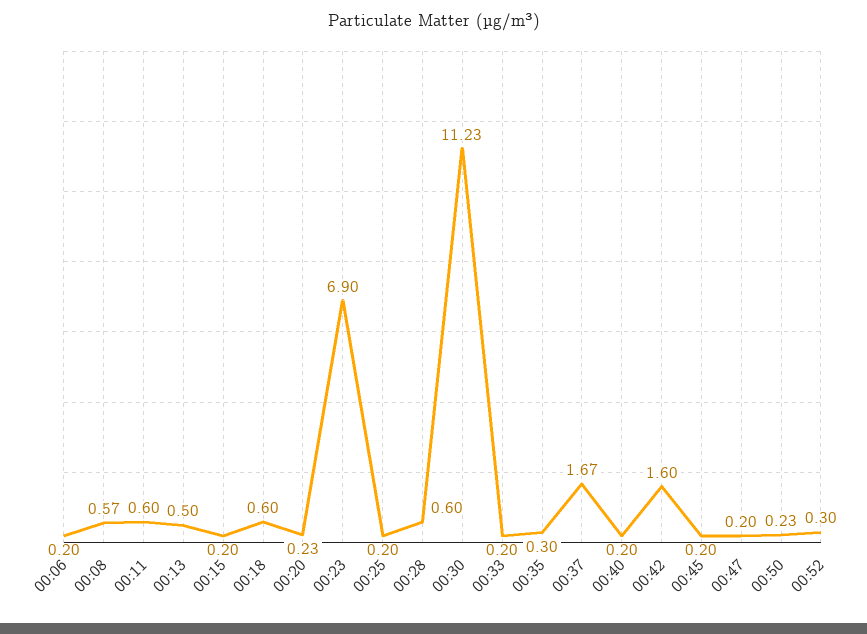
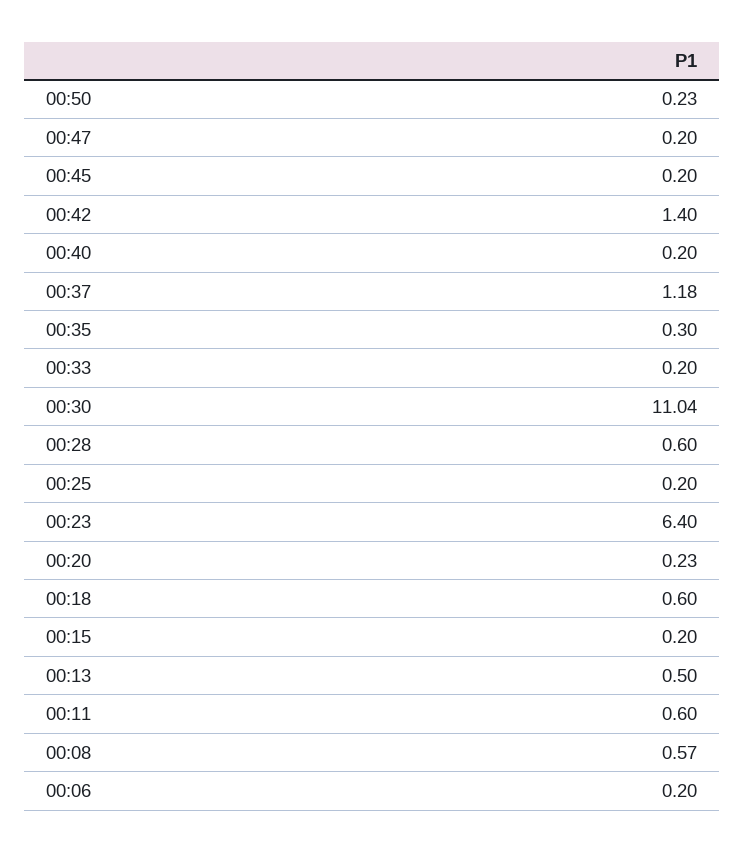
00:23: 6.9 -> 6.4
00:30: 11.23 -> 11.04
00:37: 1.67 -> 1.18
00:42: 1.6 -> 1.4
00:52: 0.3 -> none

